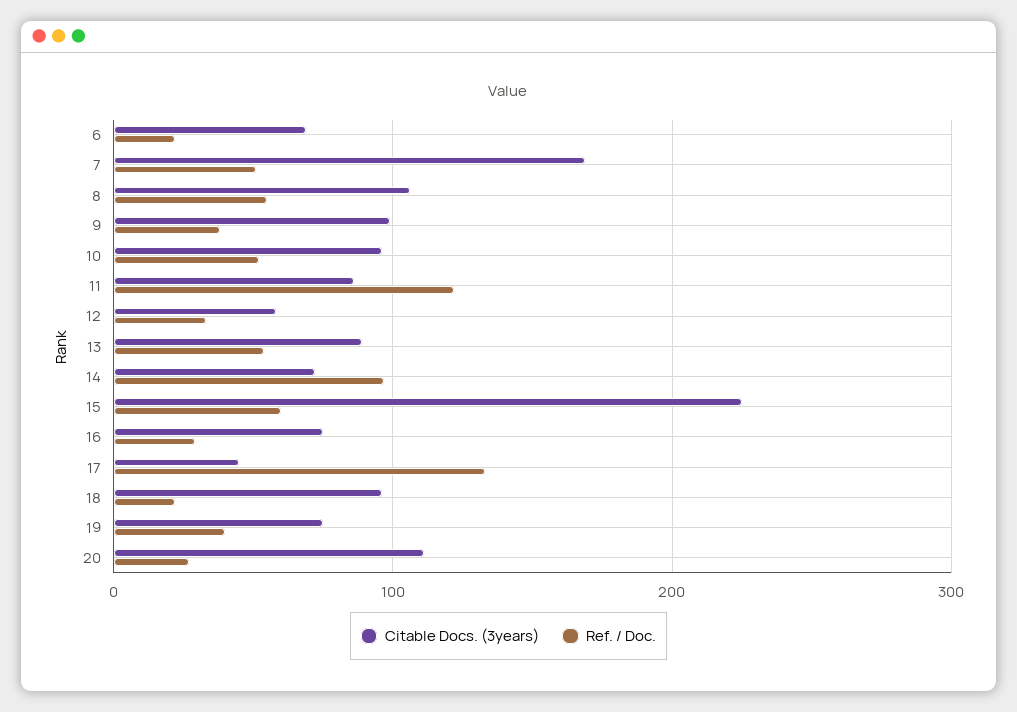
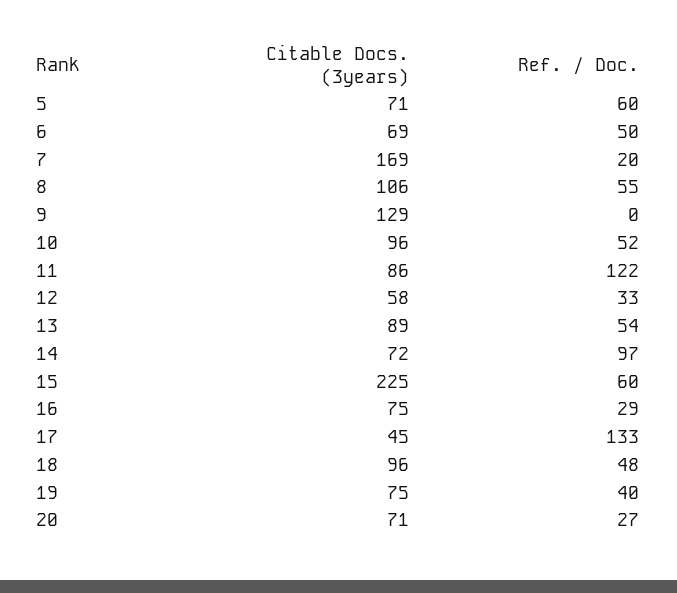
Ref. / Doc., 6: 20 -> 50
Ref. / Doc., 7: 50 -> 20
Citable Docs. (3years), 9: 100 -> 129
Ref. / Doc., 9: 40 -> 0
Ref. / Doc., 18: 20 -> 48
Citable Docs. (3years), 20: 110 -> 71
Citable Docs. (3years), 5: none -> 71
Ref. / Doc., 5: none -> 60

